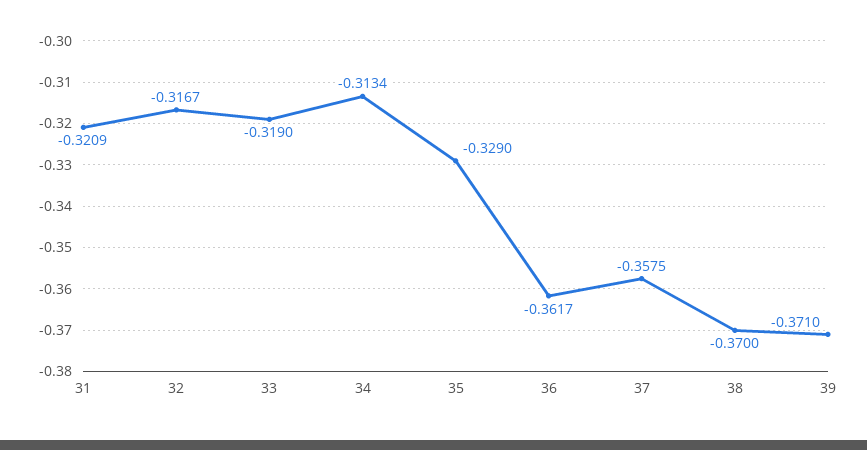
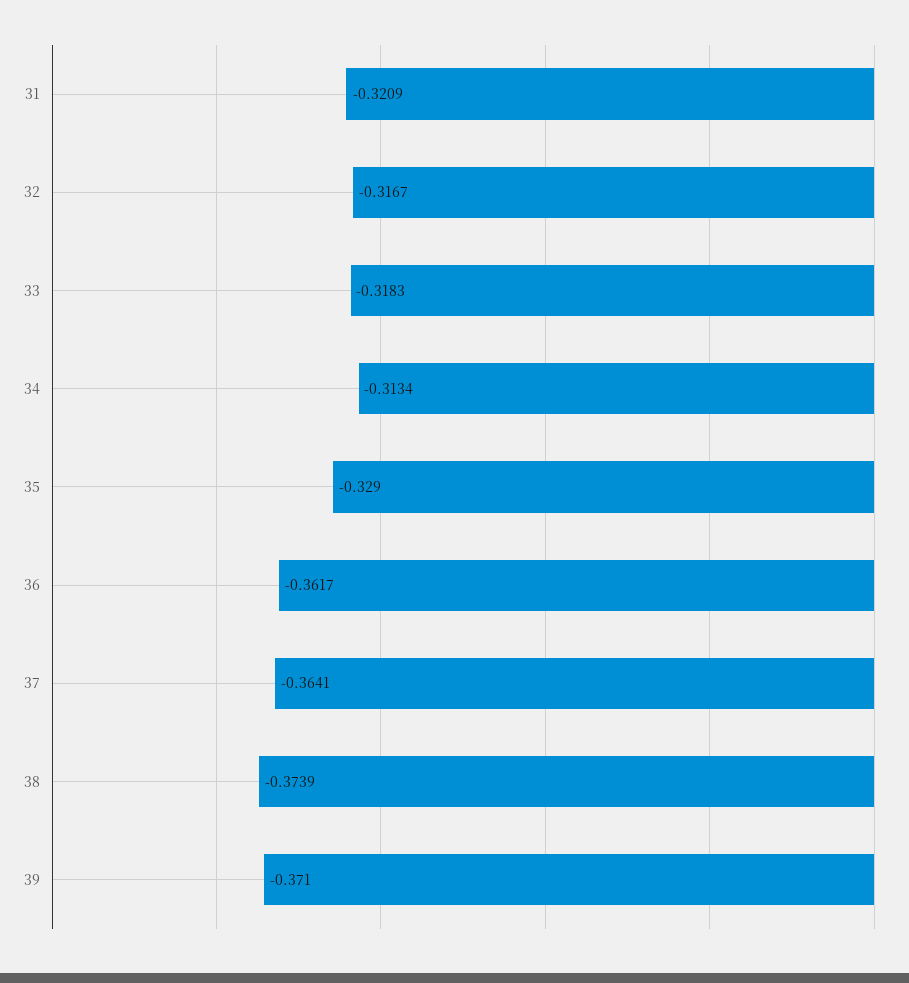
33: -0.319 -> -0.3183
37: -0.3575 -> -0.3641
38: -0.37 -> -0.3739

